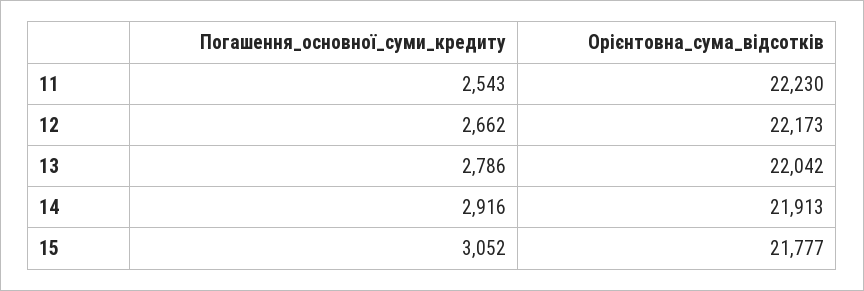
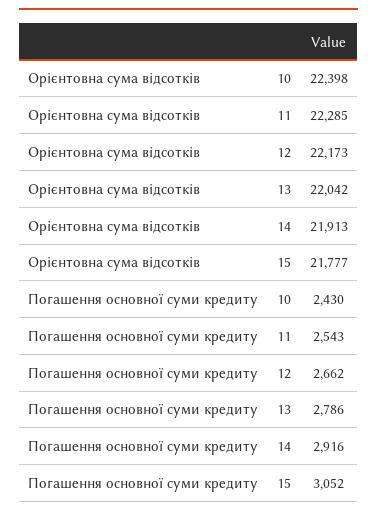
Орієнтовна_сума_відсотків, 11: 22230 -> 22285
Орієнтовна_сума_відсотків, 10: none -> 22398
Погашення_основної_суми_кредиту, 10: none -> 2430

